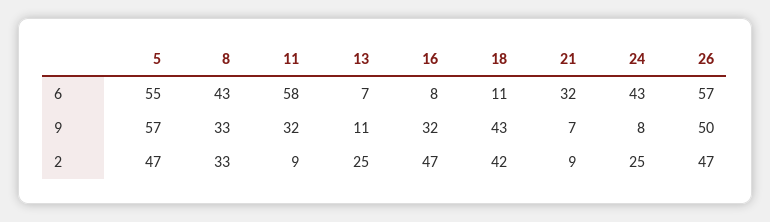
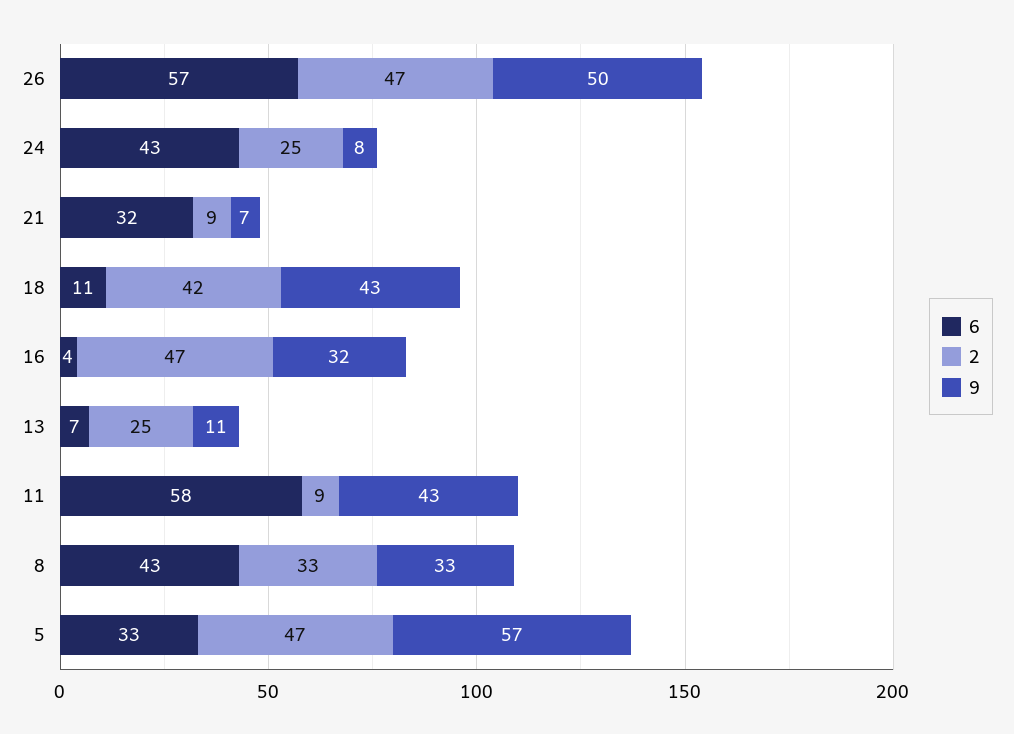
6, 5: 55 -> 33
6, 16: 8 -> 4
9, 11: 32 -> 43

